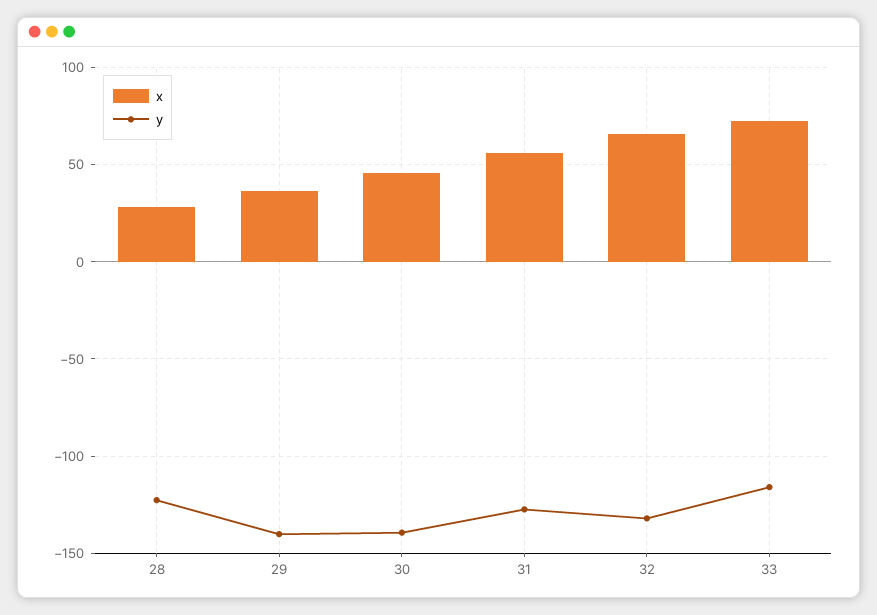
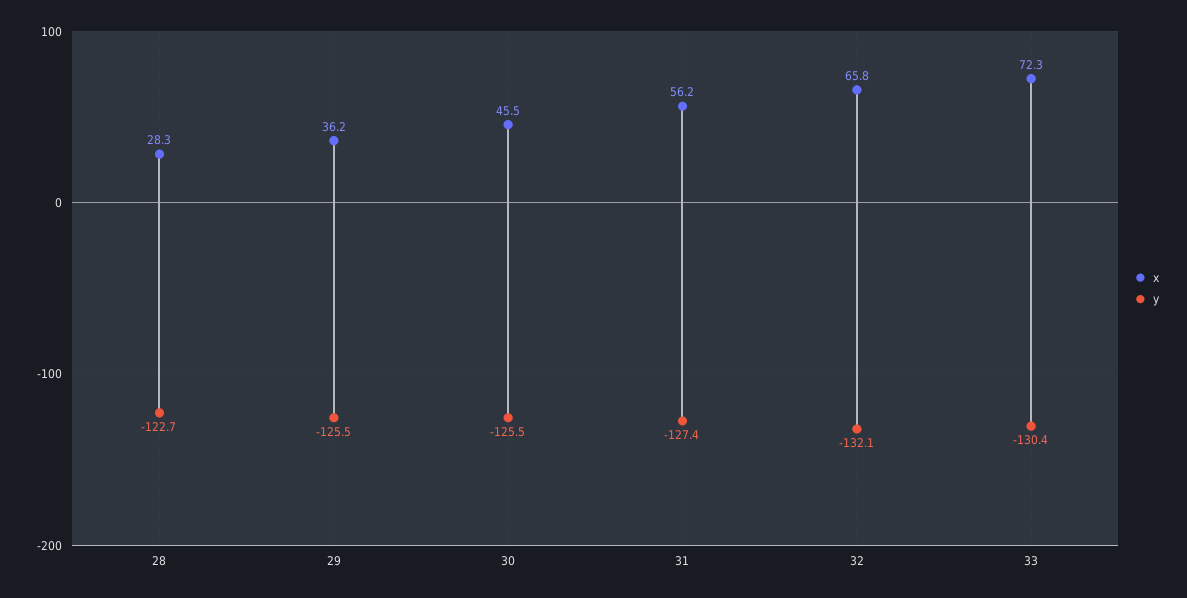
y, 29: -140 -> -125.5
y, 30: -140 -> -125.5
y, 33: -115 -> -130.4

